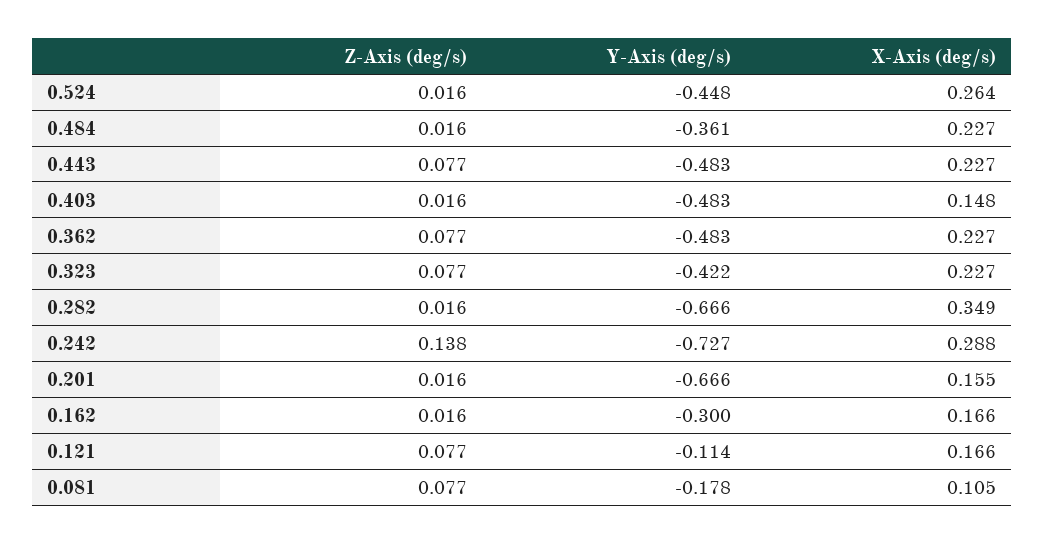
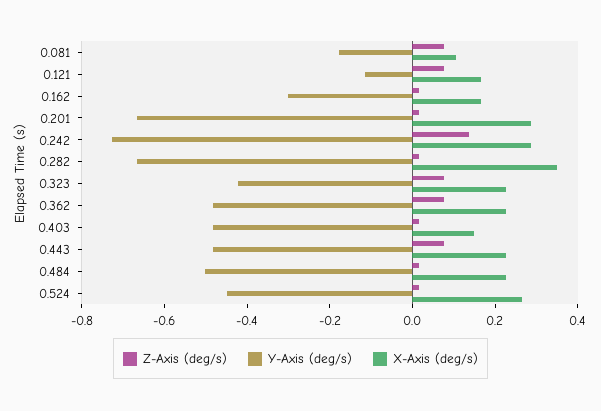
Y-Axis (deg/s), 0.484: -0.361 -> -0.5
X-Axis (deg/s), 0.201: 0.155 -> 0.3

